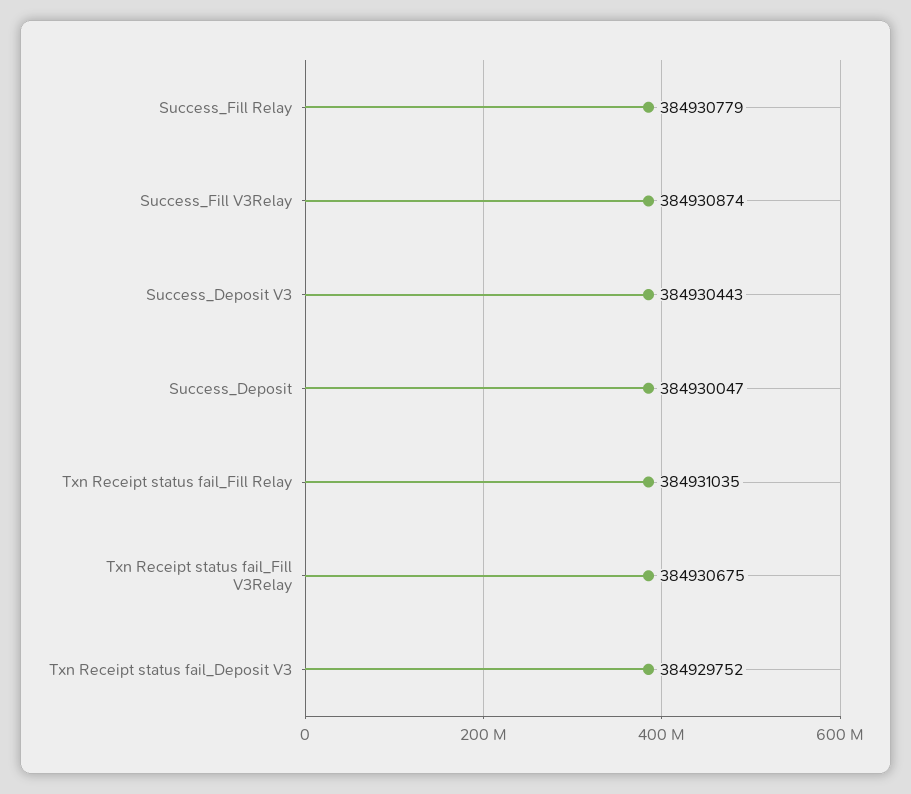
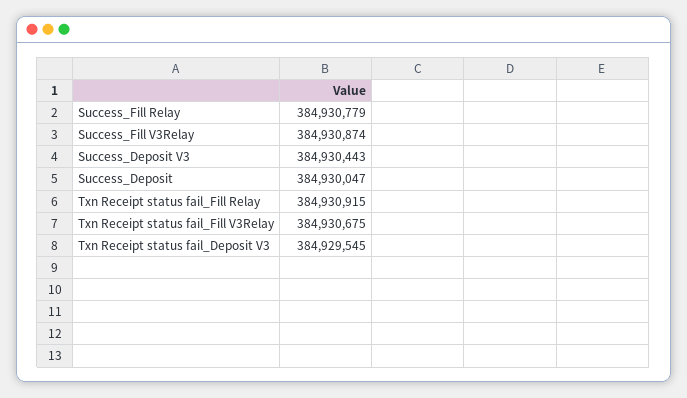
Txn Receipt status fail_Fill Relay: 384931035 -> 384930915
Txn Receipt status fail_Deposit V3: 384929752 -> 384929545

